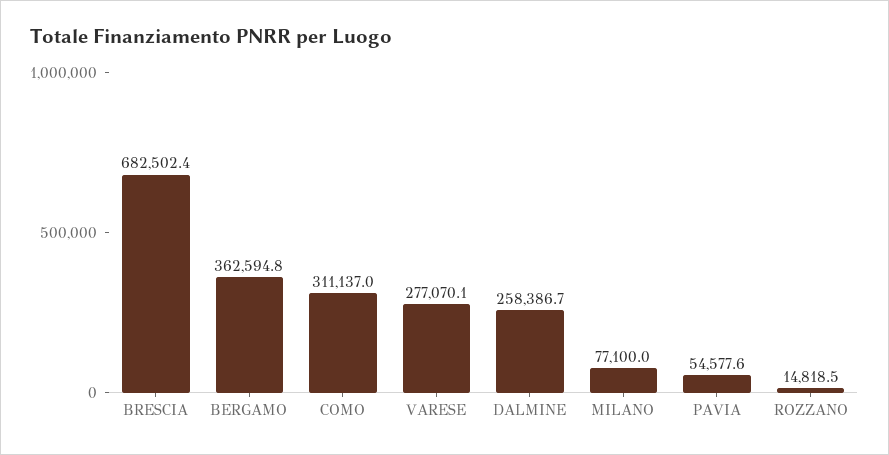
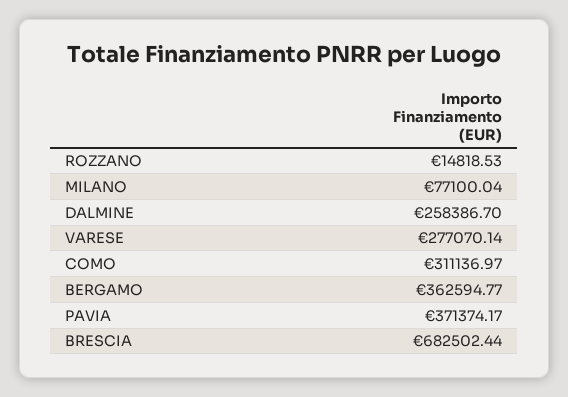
PAVIA: 54577.6 -> 371374.17

